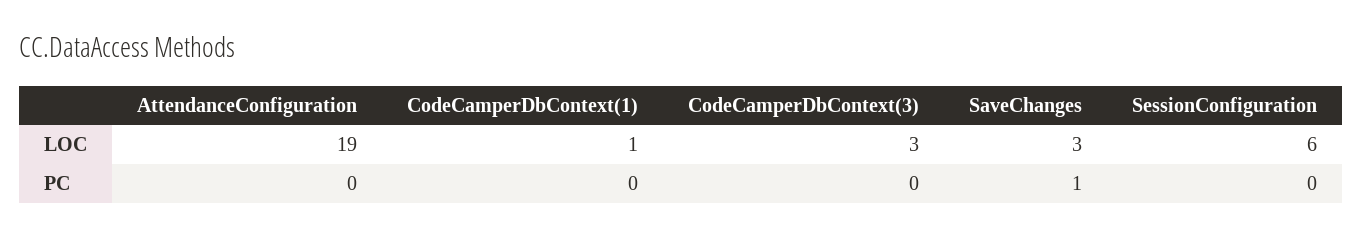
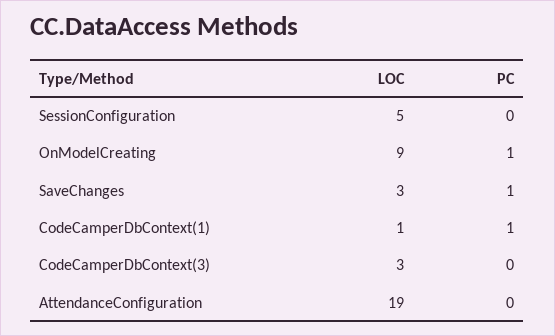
SessionConfiguration, LOC: 6 -> 5
CodeCamperDbContext(1), PC: 0 -> 1
OnModelCreating, LOC: none -> 9
OnModelCreating, PC: none -> 1

